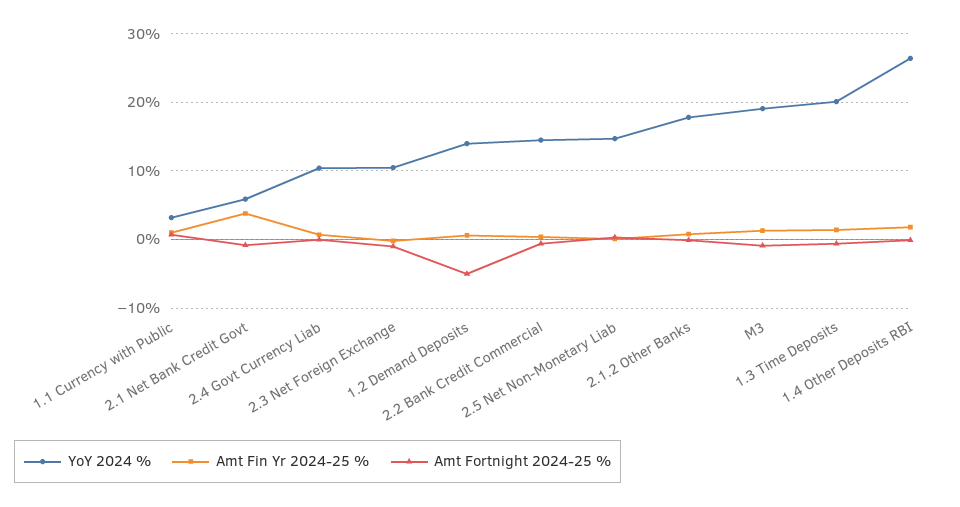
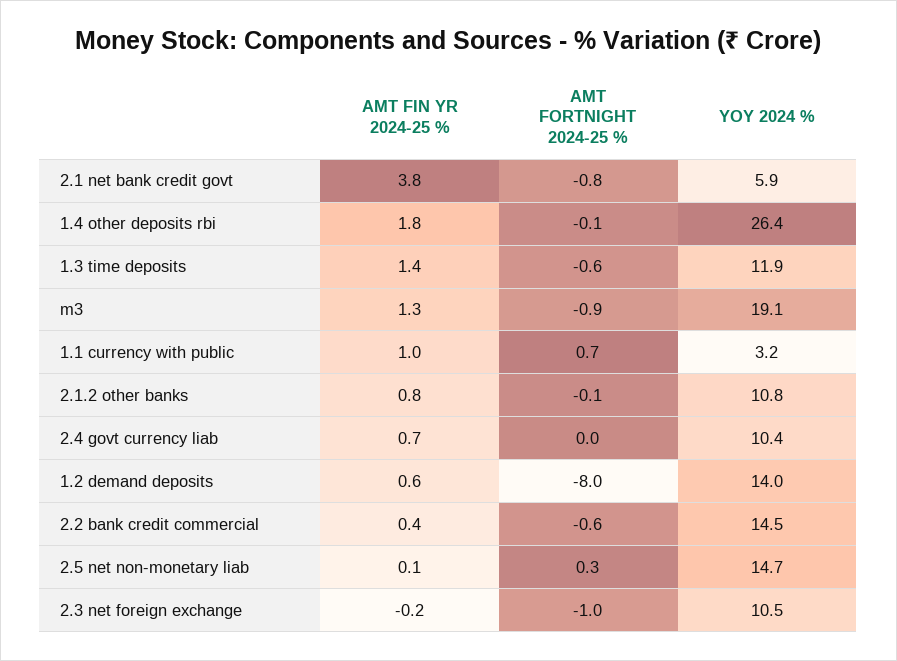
Amt Fortnight 2024-25 %, 1.2 Demand Deposits: -5 -> -8
YoY 2024 %, 2.1.2 Other Banks: 18 -> 10.8
YoY 2024 %, 1.3 Time Deposits: 20 -> 11.9

